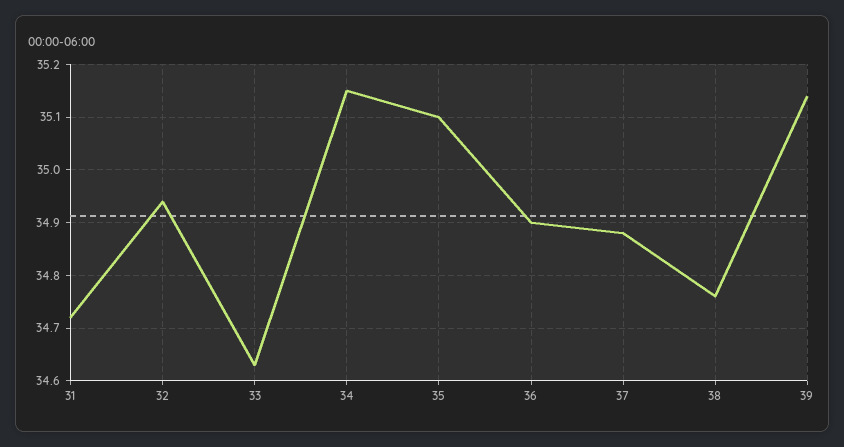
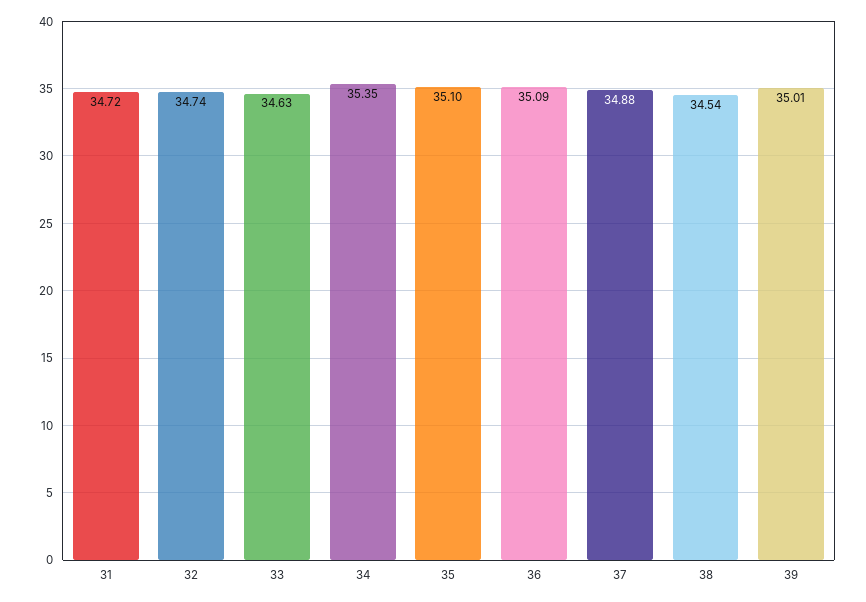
32: 34.95 -> 34.74
34: 35.15 -> 35.35
36: 34.9 -> 35.09
38: 34.75 -> 34.54
39: 35.15 -> 35.01

